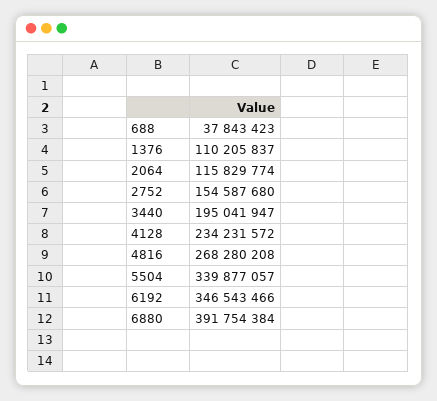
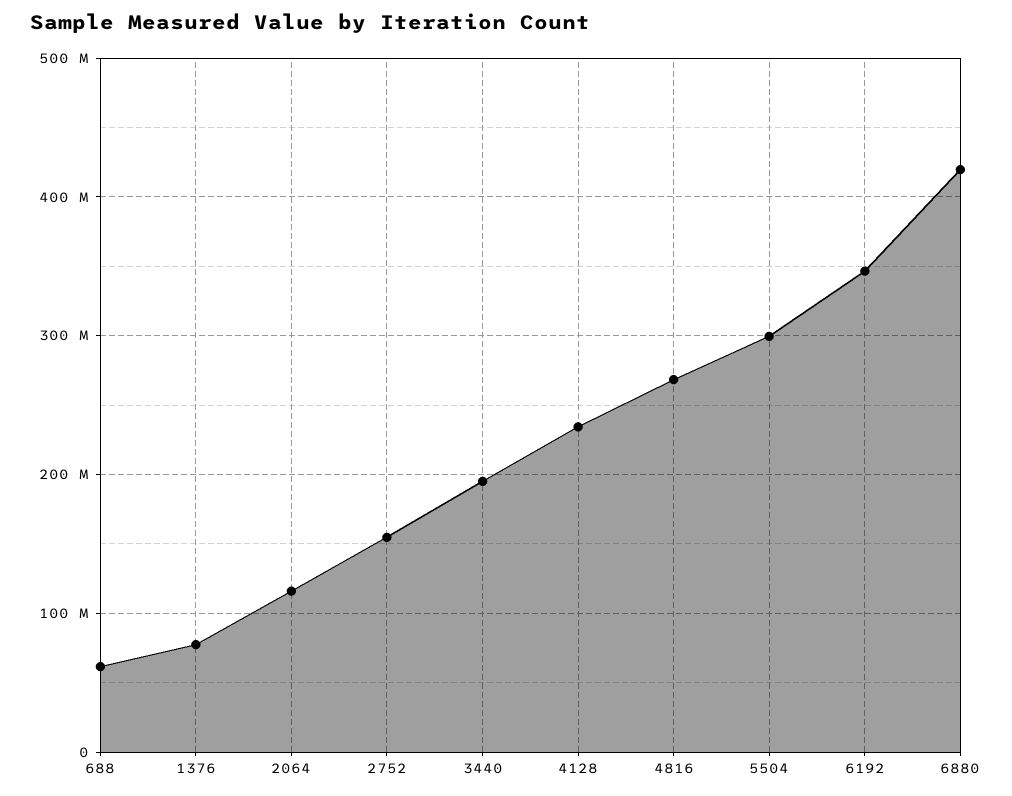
688: 37843423 -> 60000000
1376: 110205837 -> 80000000
5504: 339877057 -> 300000000
6880: 391754384 -> 420000000

